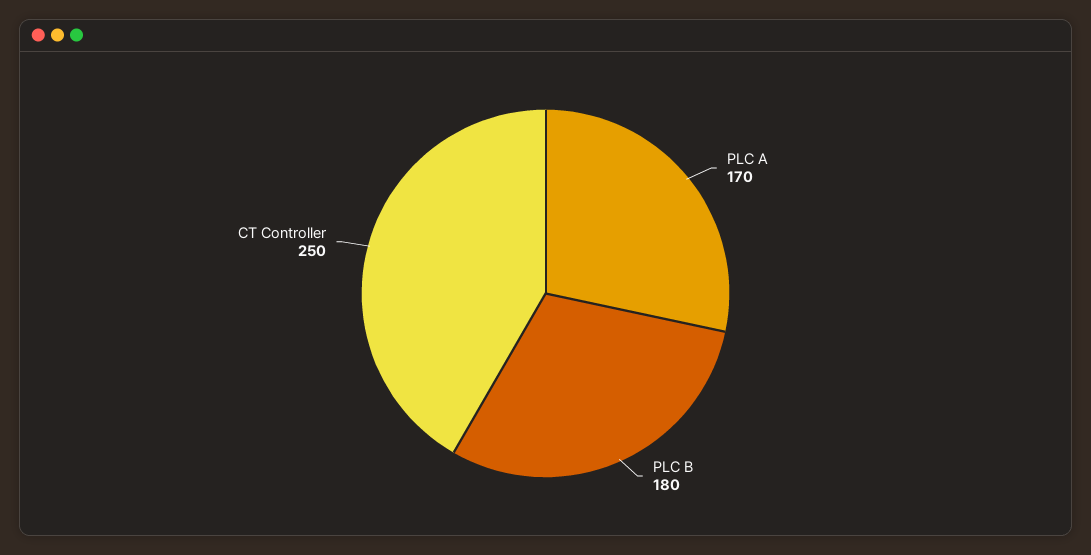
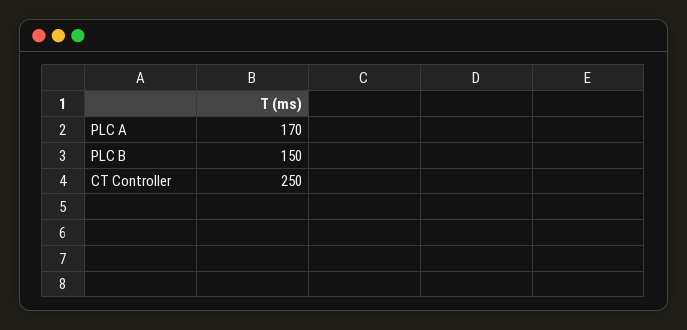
PLC B: 180 -> 150

